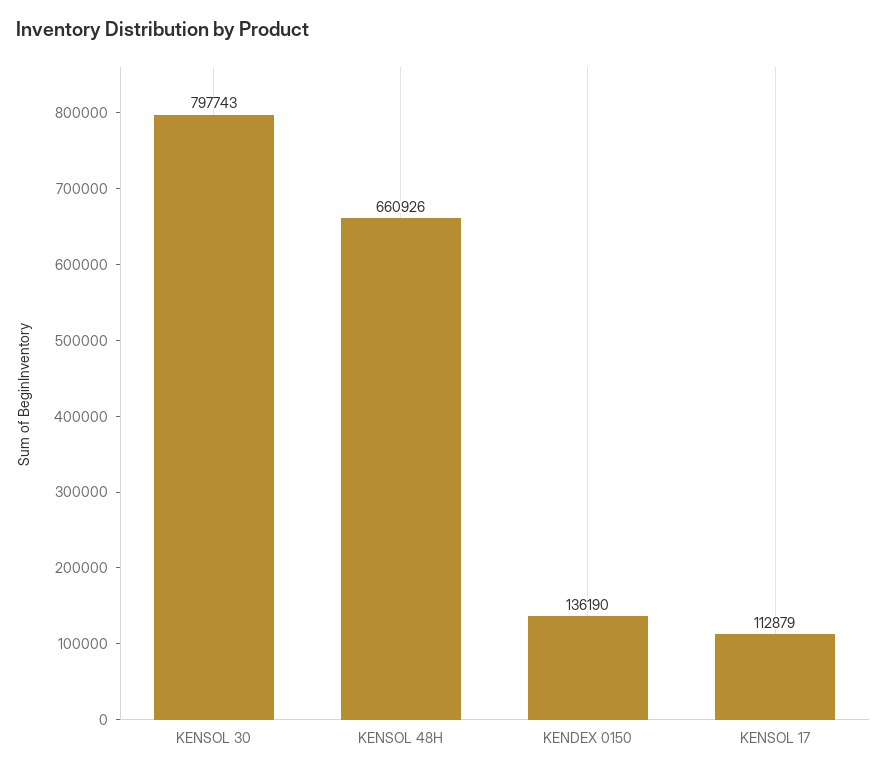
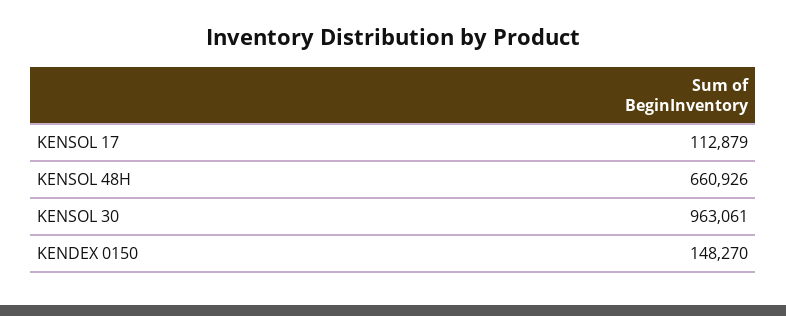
KENSOL 30: 797743 -> 963061
KENDEX 0150: 136190 -> 148270

